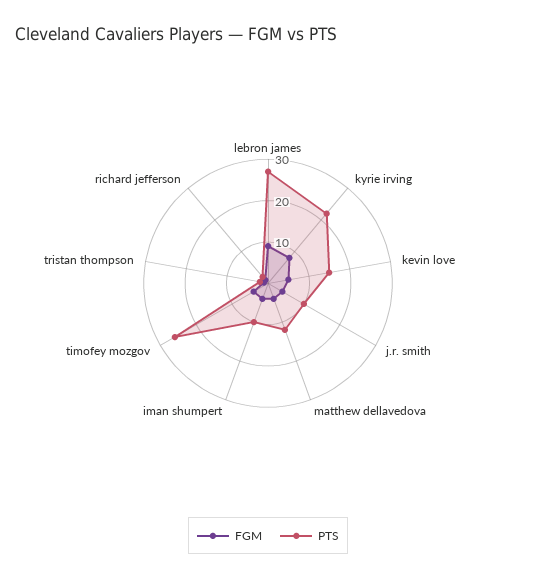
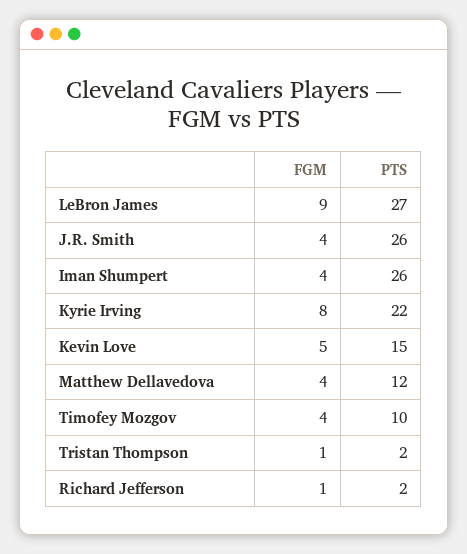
PTS, j.r. smith: 10 -> 26
PTS, iman shumpert: 10 -> 26
PTS, timofey mozgov: 25 -> 10

